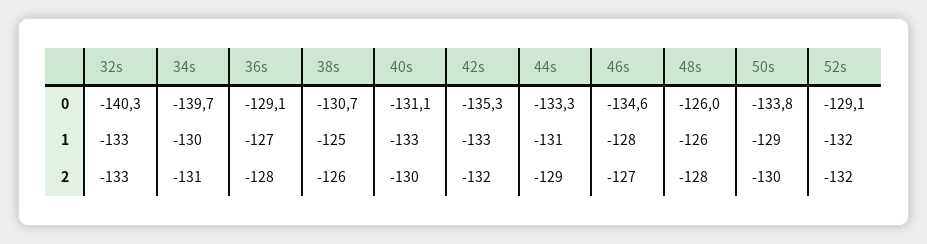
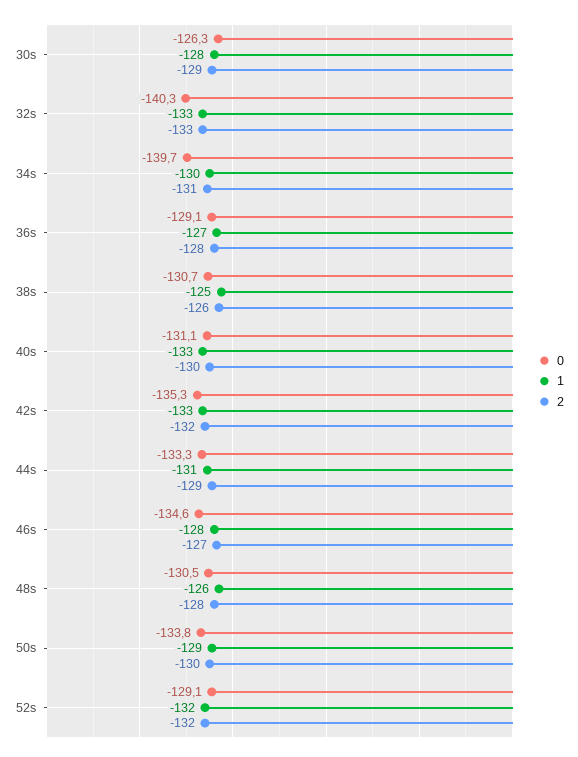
0, 48s: -126 -> -130.5
0, 30s: none -> -126.3
1, 30s: none -> -128
2, 30s: none -> -129

